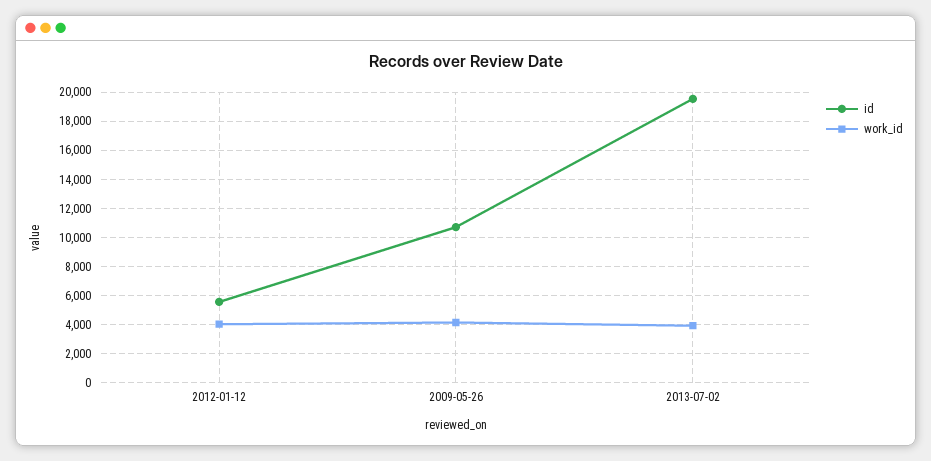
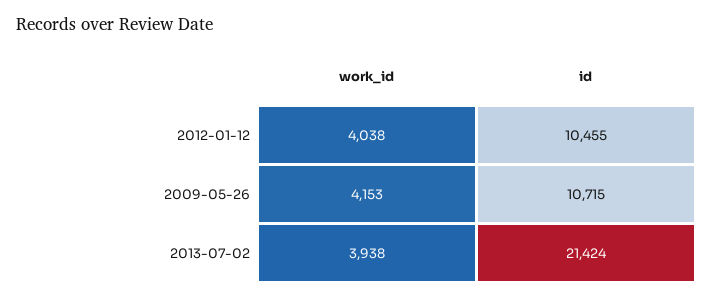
id, 2012-01-12: 5500 -> 10455
id, 2013-07-02: 19500 -> 21424

